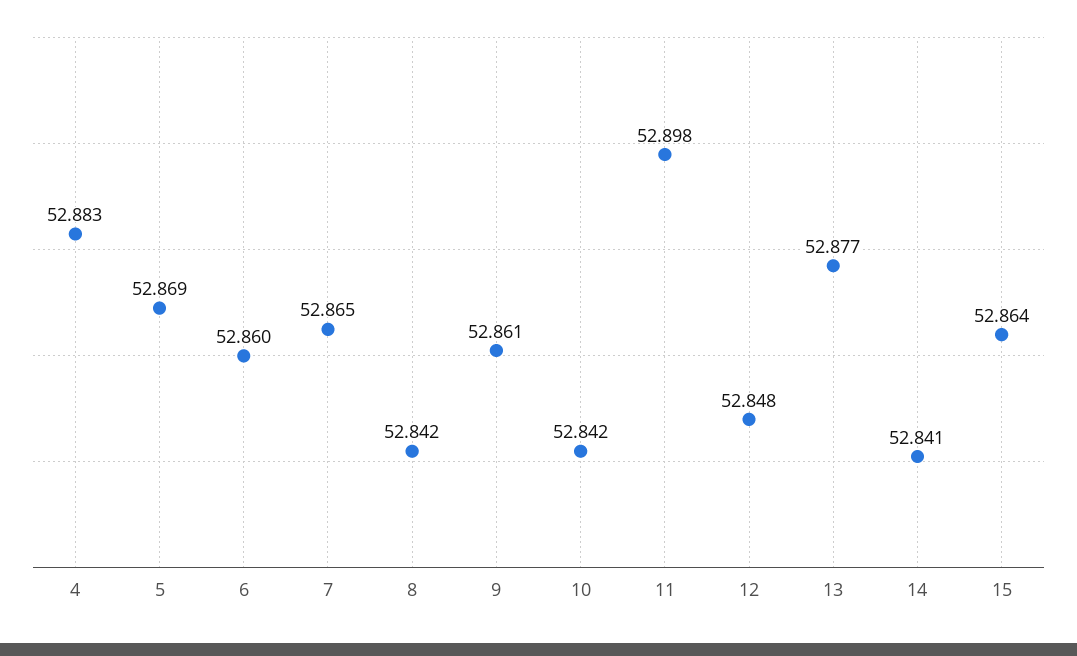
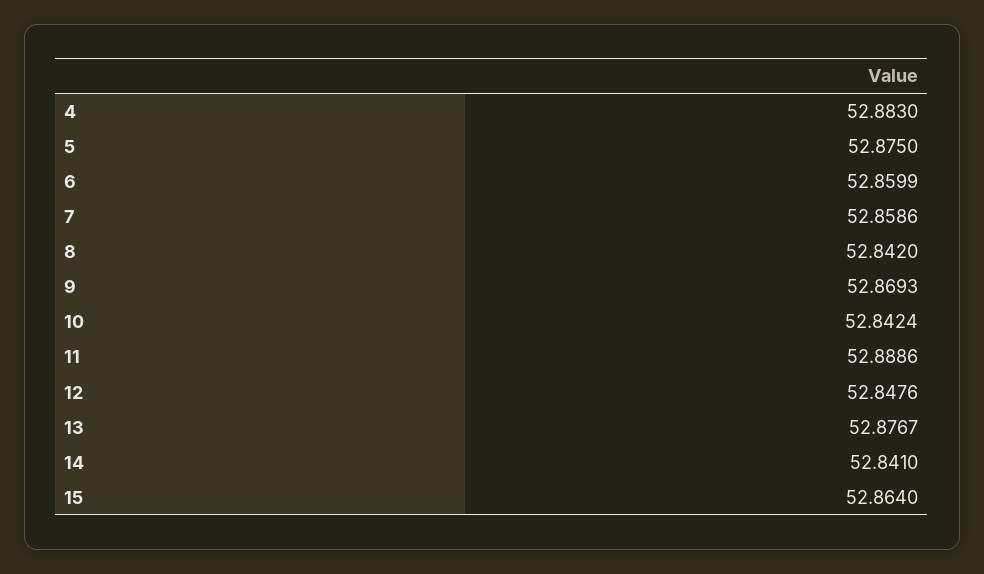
5: 52.869 -> 52.875
7: 52.865 -> 52.8586
9: 52.861 -> 52.8693
11: 52.898 -> 52.8886

